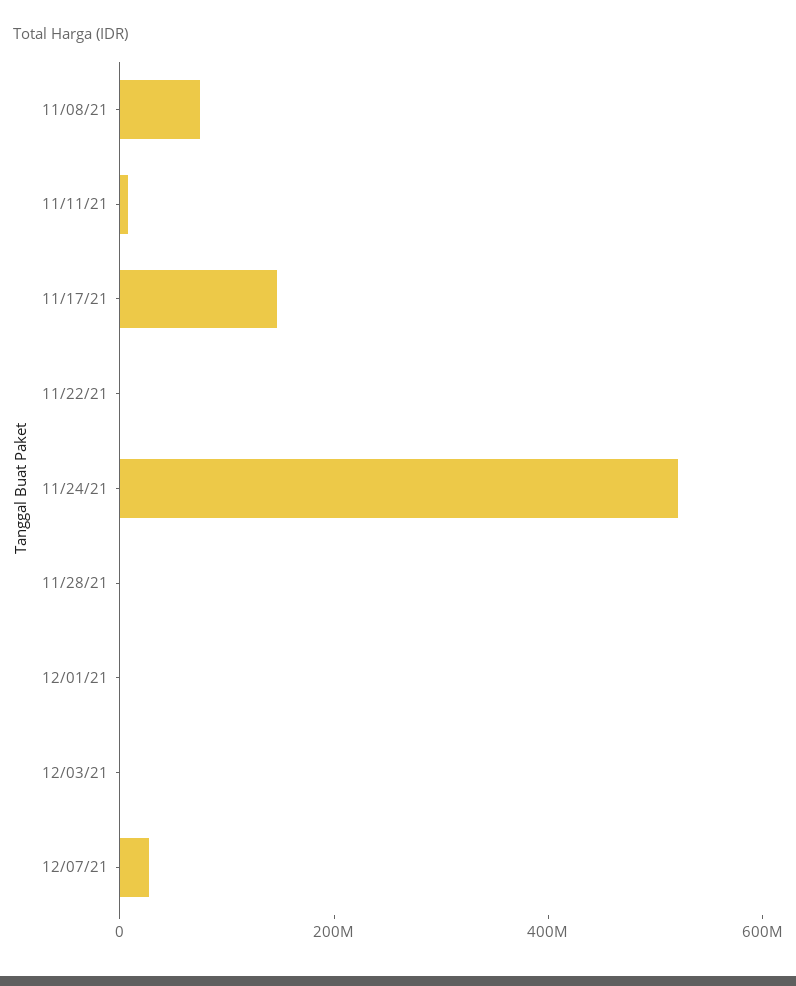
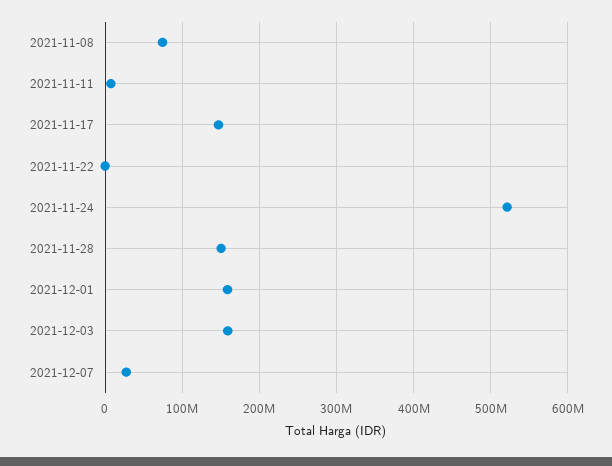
11/28/21: 0 -> 150000000
12/01/21: 0 -> 160000000
12/03/21: 0 -> 160000000

